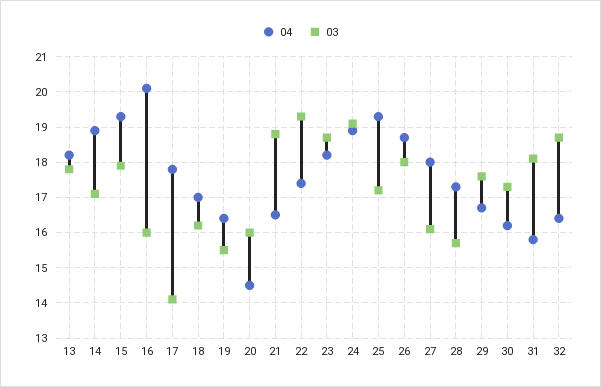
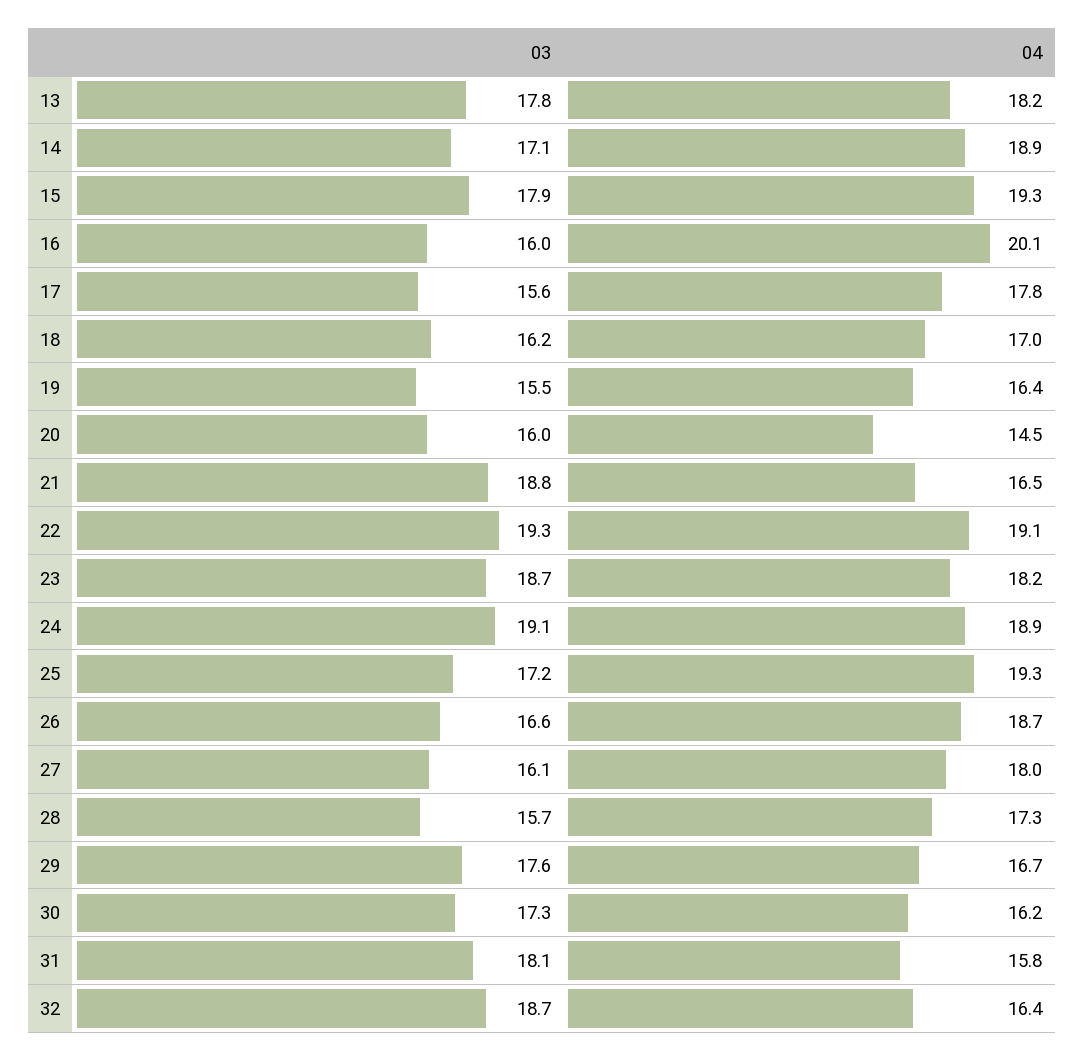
03, 17: 14 -> 15.6
04, 22: 17.5 -> 19.1
03, 26: 18 -> 16.6

